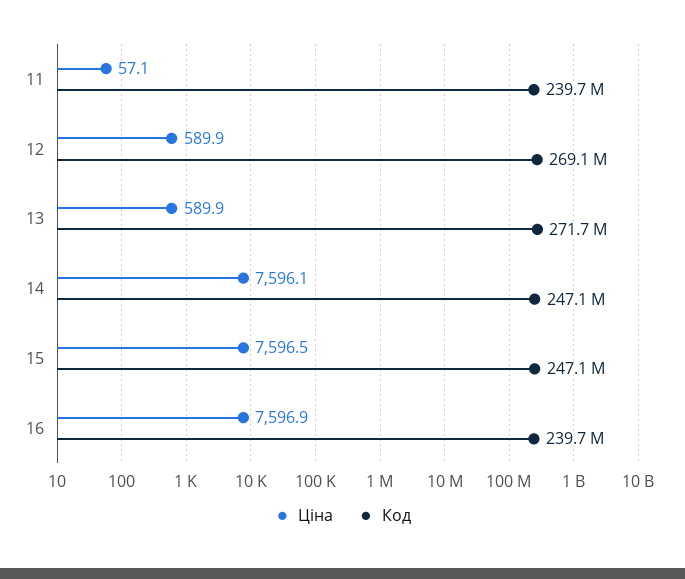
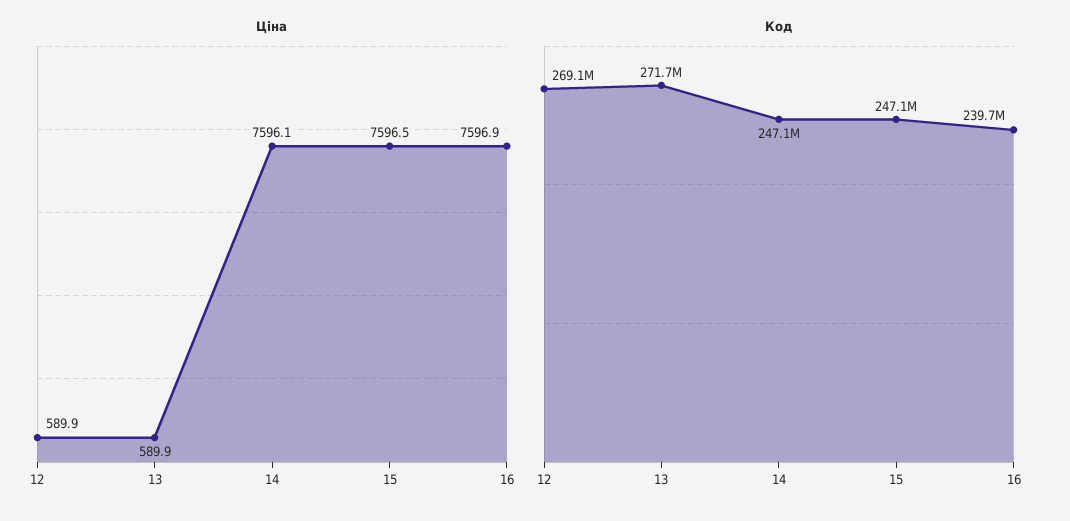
Ціна, 11: 57.1 -> none
Код, 11: 239700000 -> none

